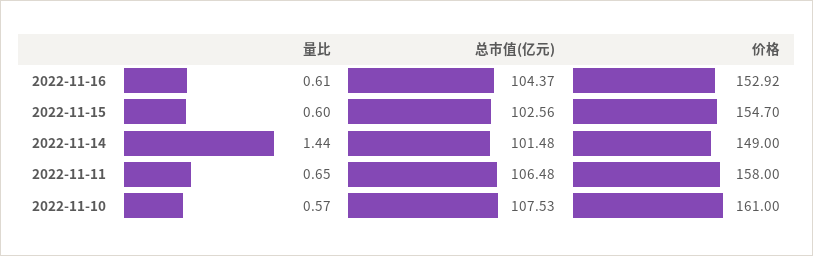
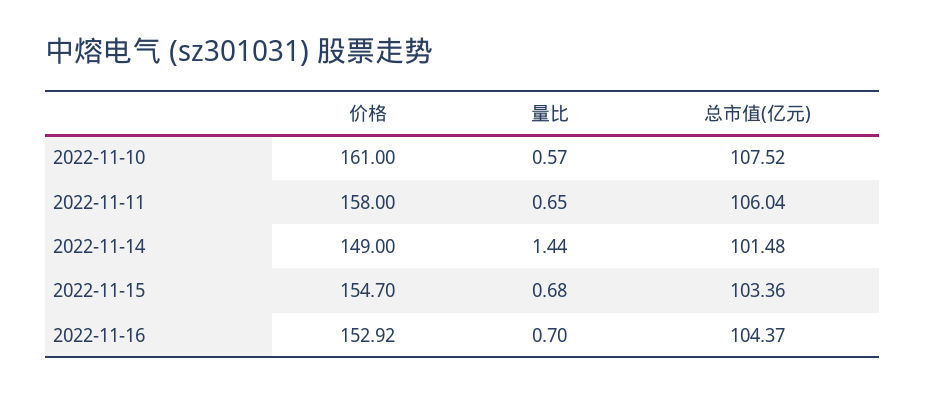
量比, 2022-11-16: 0.61 -> 0.7
量比, 2022-11-15: 0.6 -> 0.68
总市值(亿元), 2022-11-15: 102.56 -> 103.36
总市值(亿元), 2022-11-11: 106.48 -> 106.04
总市值(亿元), 2022-11-10: 107.53 -> 107.52

